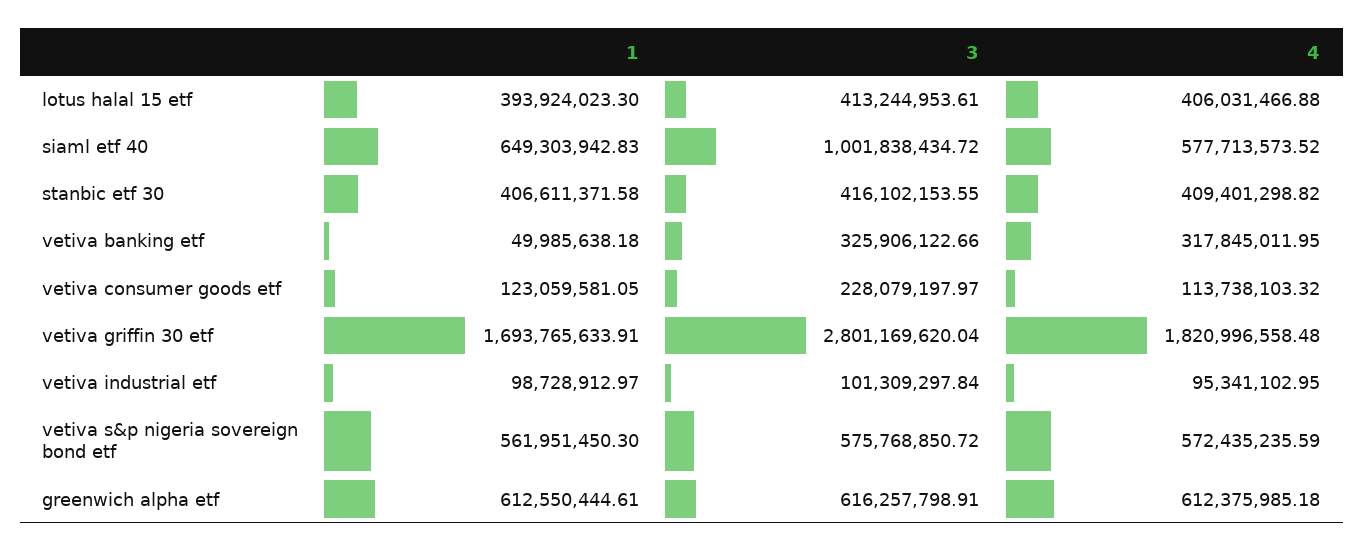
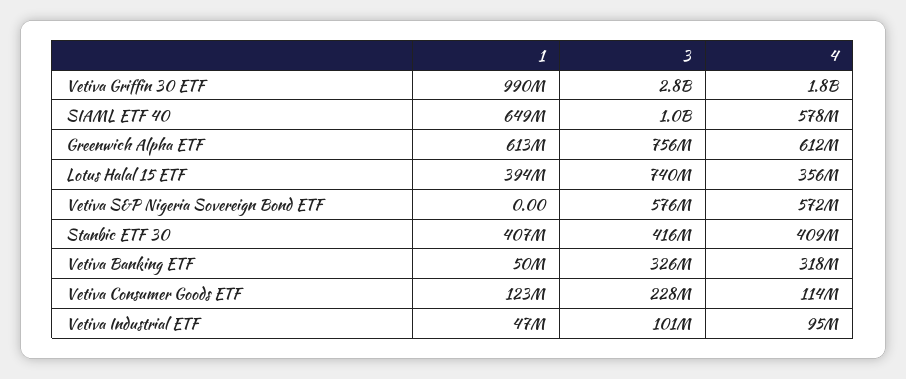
3, lotus halal 15 etf: 413244953.61 -> 740000000
4, lotus halal 15 etf: 406031466.88 -> 356000000
1, vetiva griffin 30 etf: 1693765633.91 -> 990000000
1, vetiva industrial etf: 98728912.97 -> 47000000
1, vetiva s&p nigeria sovereign bond etf: 561951450.3 -> 0
3, greenwich alpha etf: 616257798.91 -> 756000000

